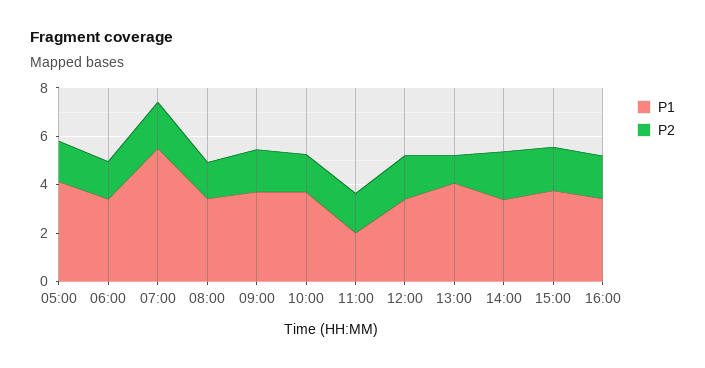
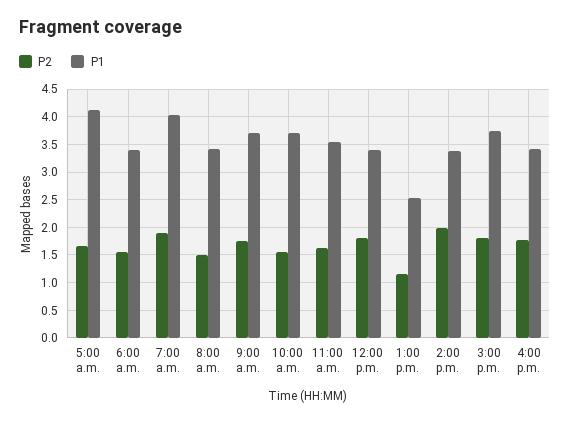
P1, 07:00: 5.5 -> 4
P1, 11:00: 2 -> 3.5
P1, 13:00: 4 -> 2.5

